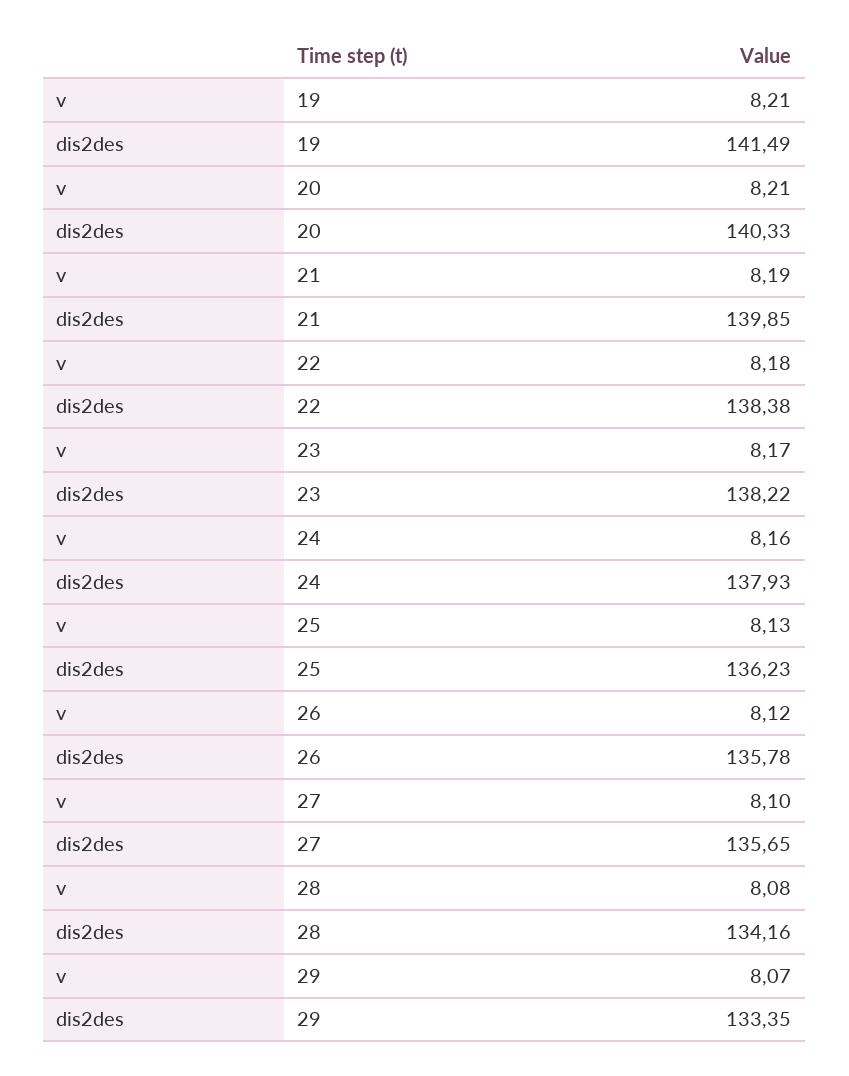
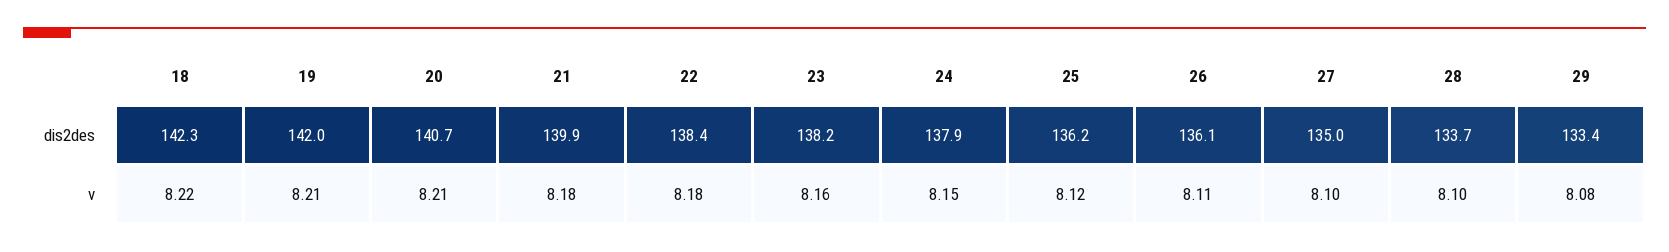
dis2des, 19: 141.49 -> 142
dis2des, 20: 140.33 -> 140.7
v, 21: 8.19 -> 8.18
v, 23: 8.17 -> 8.16
v, 24: 8.16 -> 8.15
v, 25: 8.13 -> 8.12
v, 26: 8.12 -> 8.11
dis2des, 26: 135.78 -> 136.1
dis2des, 27: 135.65 -> 135
v, 28: 8.08 -> 8.1
dis2des, 28: 134.16 -> 133.7
v, 29: 8.07 -> 8.08
dis2des, 18: none -> 142.3
v, 18: none -> 8.22

